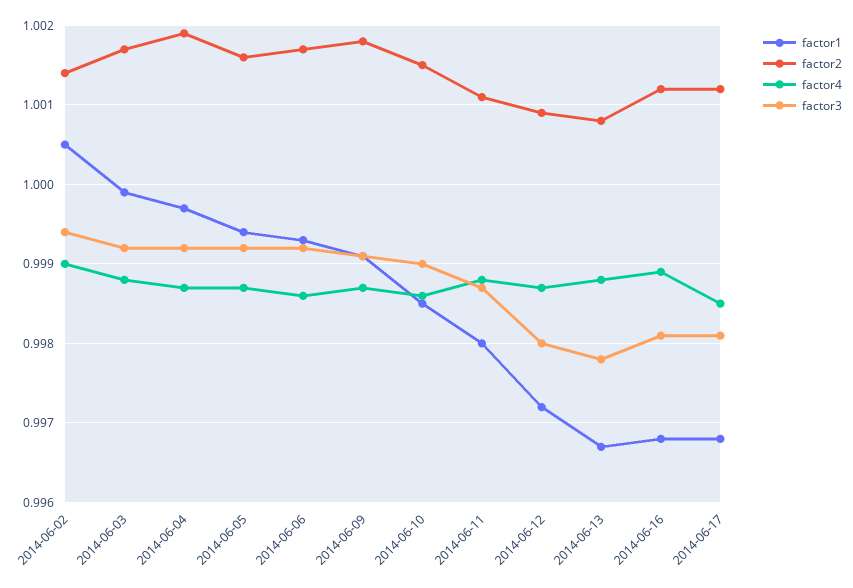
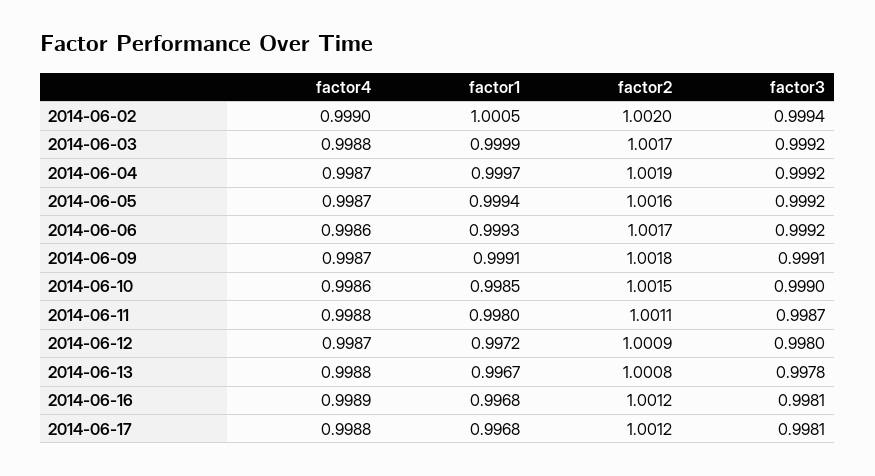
factor2, 2014-06-02: 1.0014 -> 1.002
factor4, 2014-06-17: 0.9985 -> 0.9988

